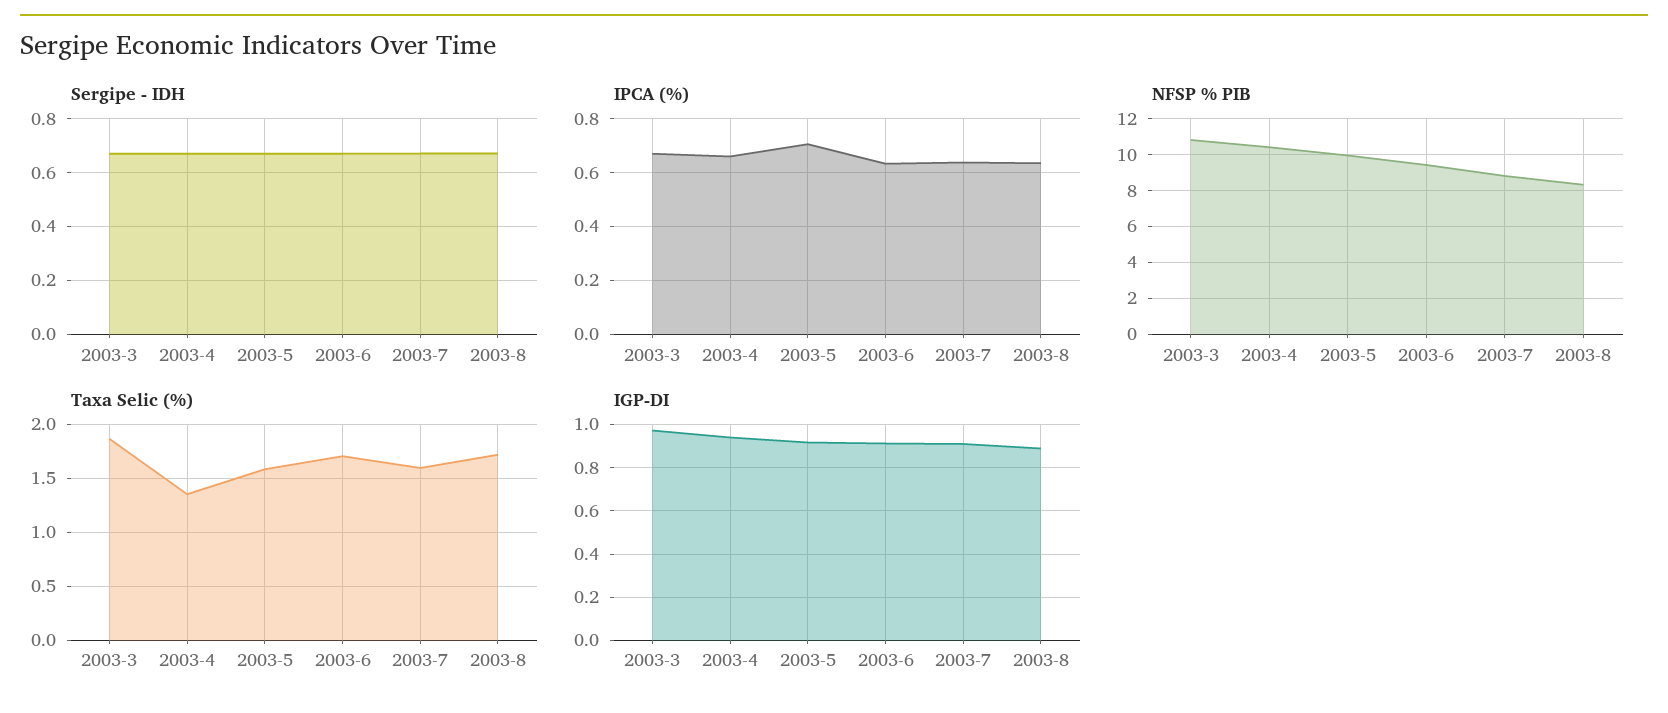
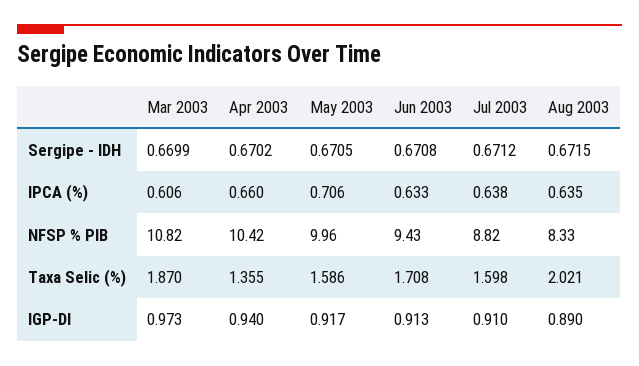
IPCA (%), 2003-3: 0.675 -> 0.606
Taxa Selic (%), 2003-8: 1.7 -> 2.021

